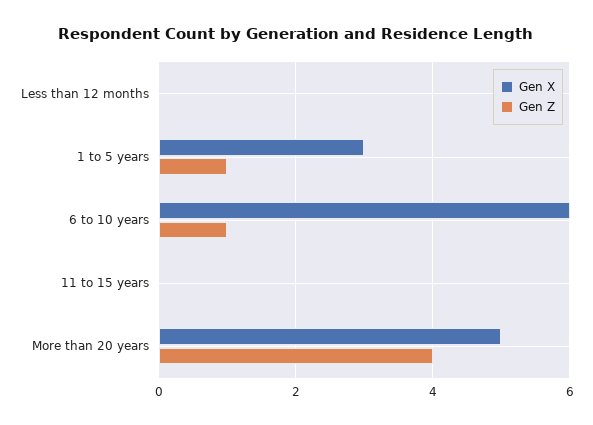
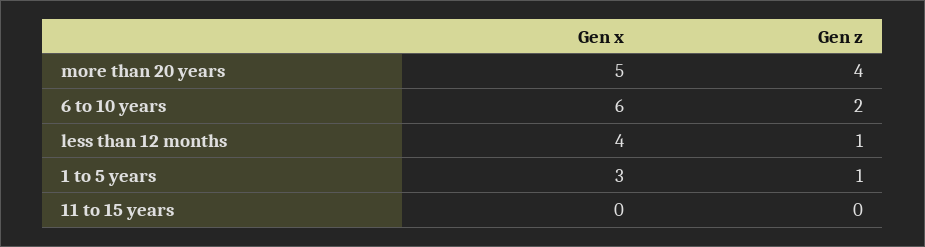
Gen X, Less than 12 months: 0 -> 4
Gen Z, Less than 12 months: 0 -> 1
Gen Z, 6 to 10 years: 1 -> 2

